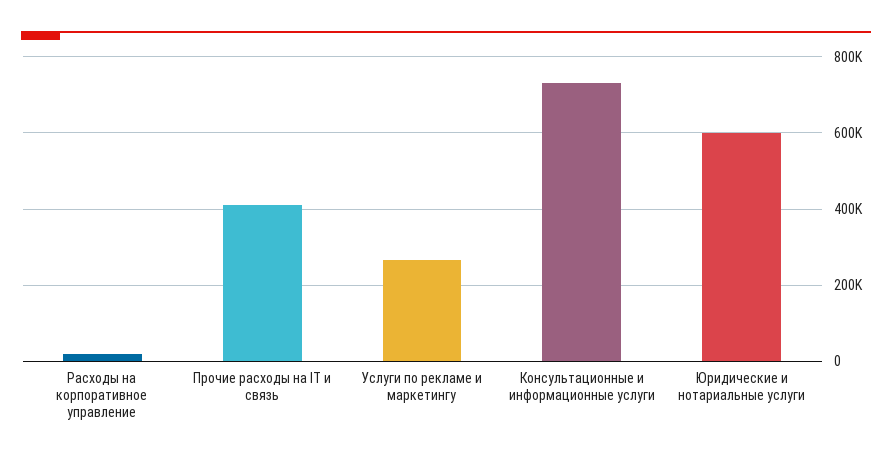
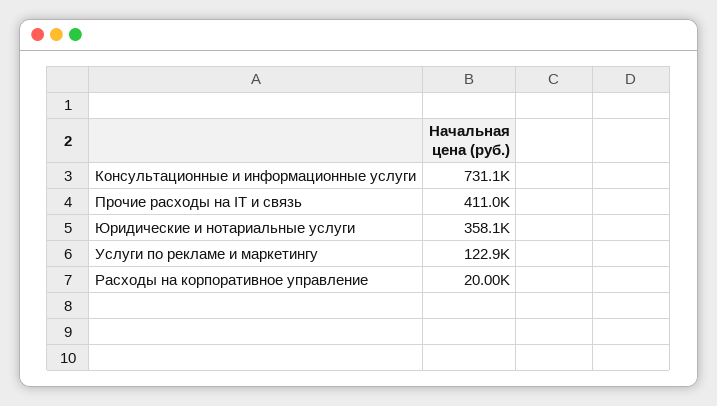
Услуги по рекламе и маркетингу: 260000 -> 122900
Юридические и нотариальные услуги: 600000 -> 358100

